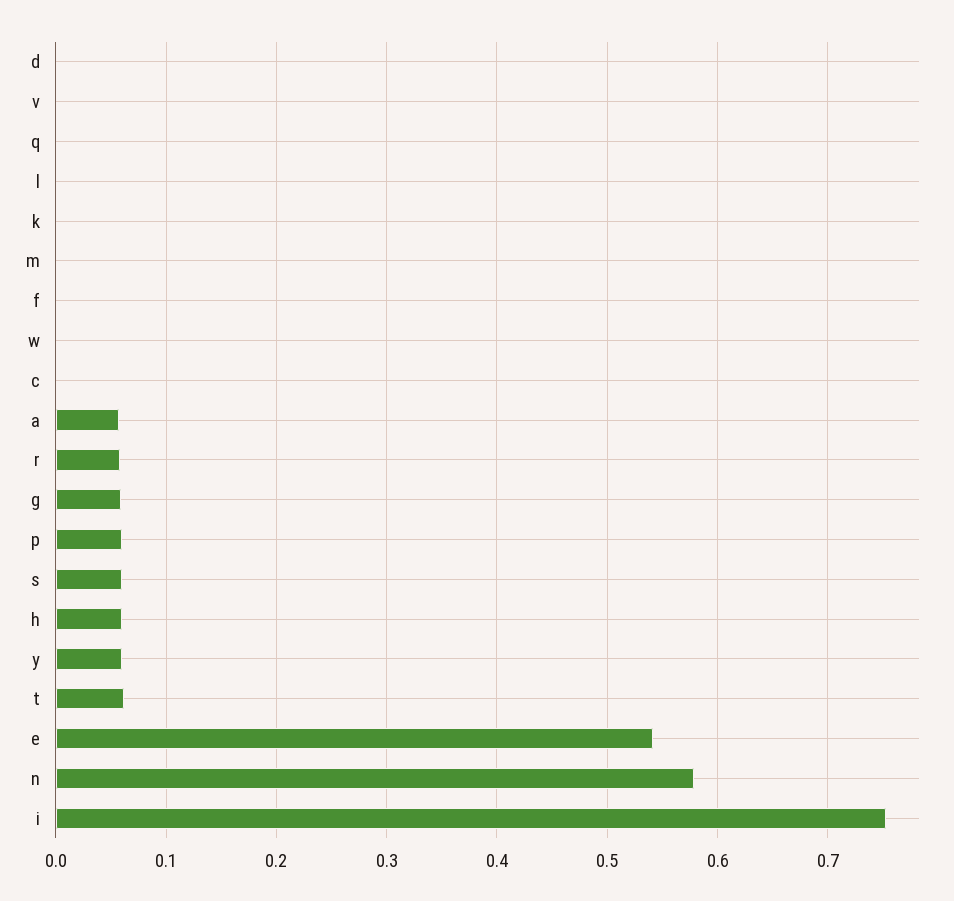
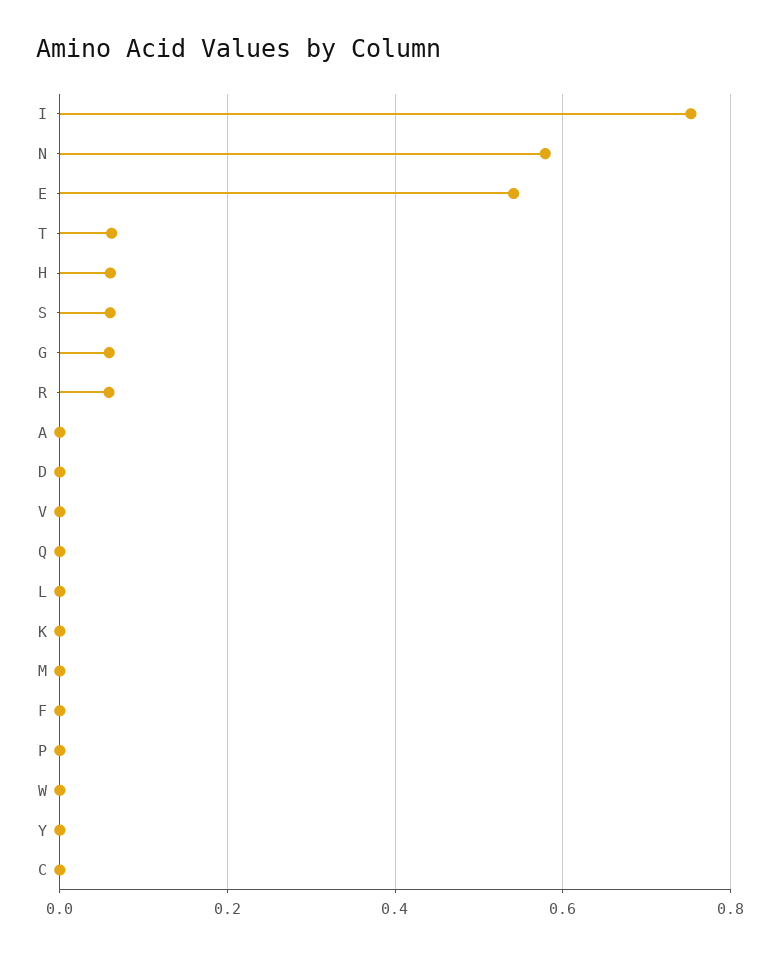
a: 0.06 -> 0
p: 0.06 -> 0
y: 0.06 -> 0

